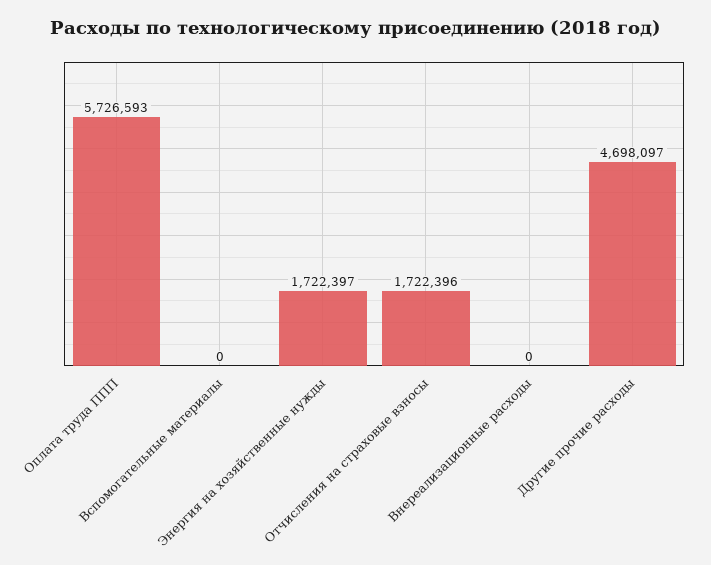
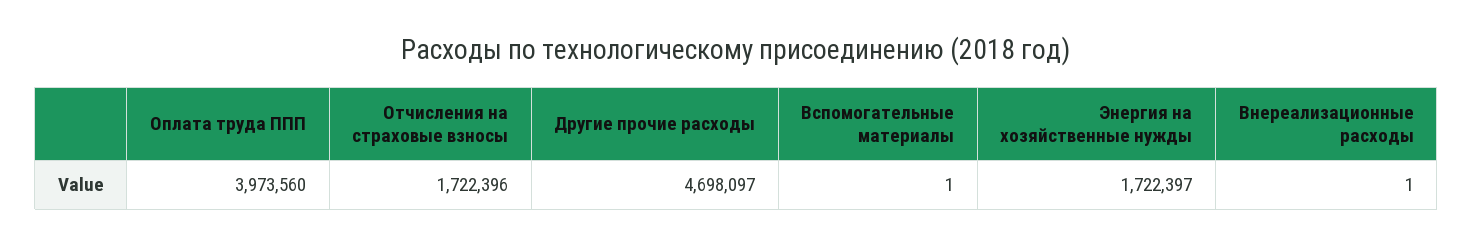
Оплата труда ППП: 5726593 -> 3973560
Вспомогательные материалы: 0 -> 1
Внереализационные расходы: 0 -> 1

